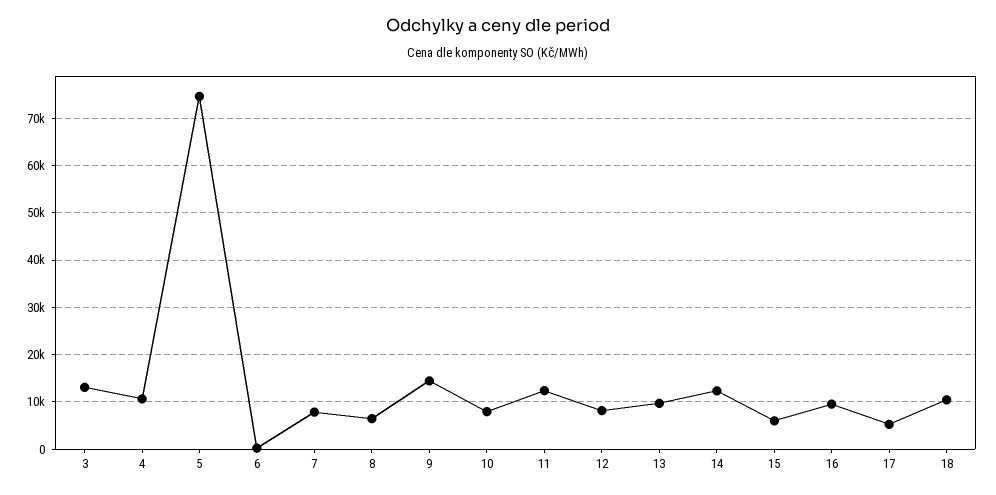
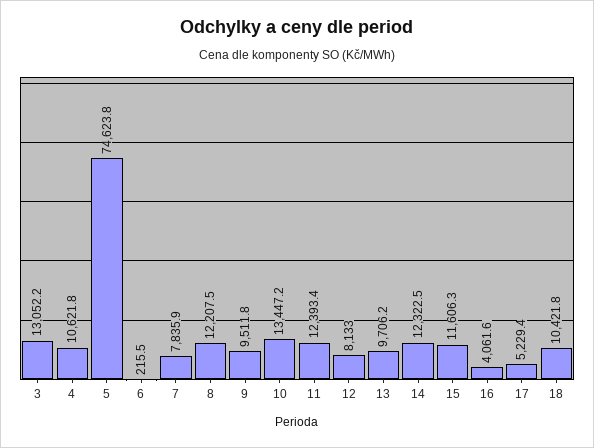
8: 6000 -> 12207.5
9: 14000 -> 9511.8
10: 8000 -> 13447.2
15: 6000 -> 11606.3
16: 10000 -> 4061.6

